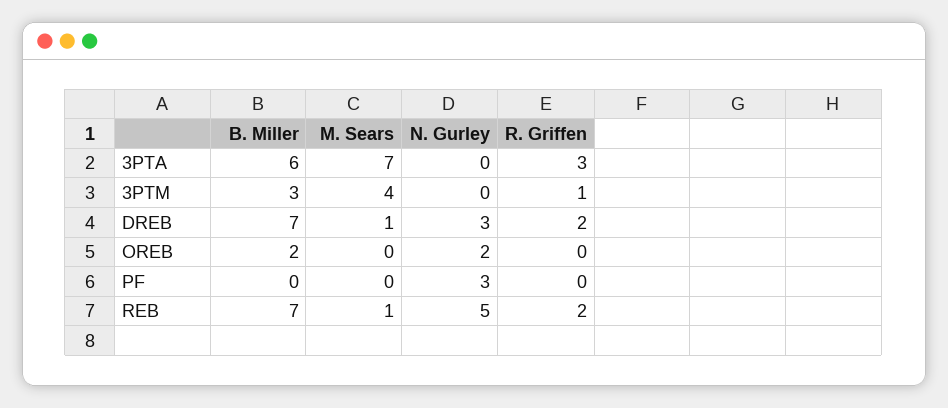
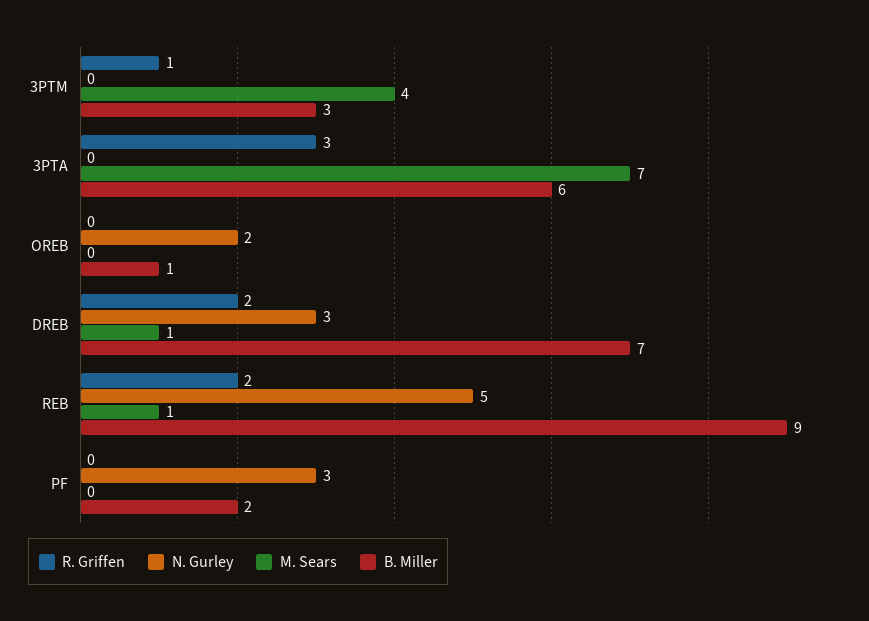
B. Miller, OREB: 2 -> 1
B. Miller, PF: 0 -> 2
B. Miller, REB: 7 -> 9

